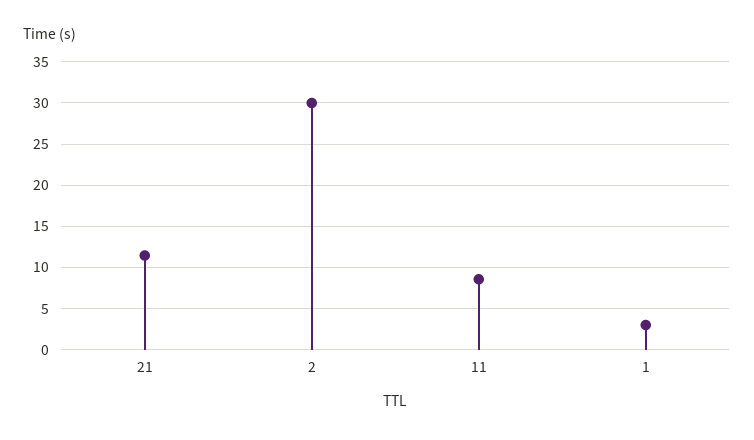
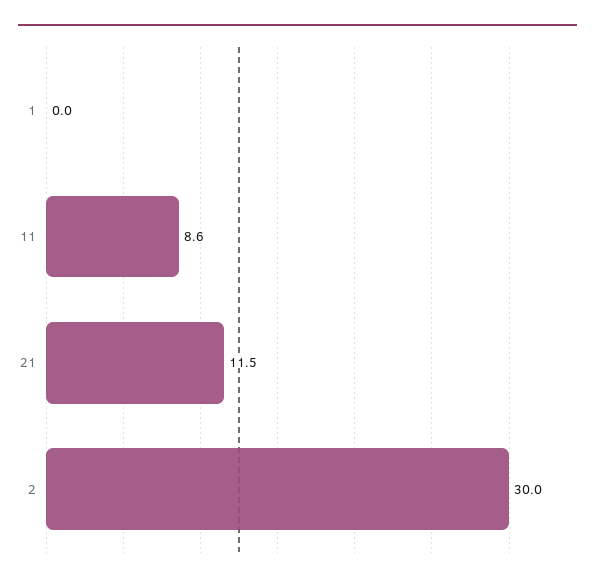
1: 3 -> 0

